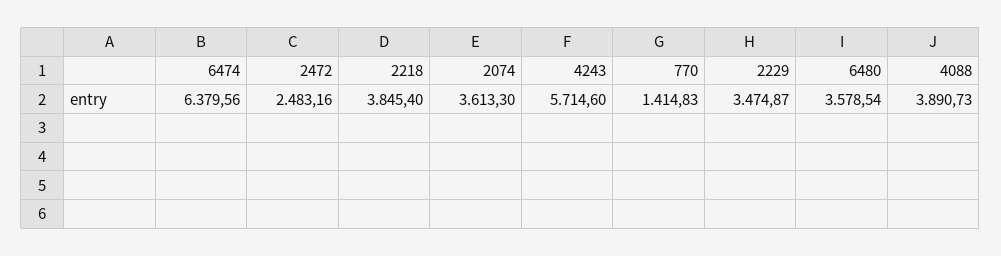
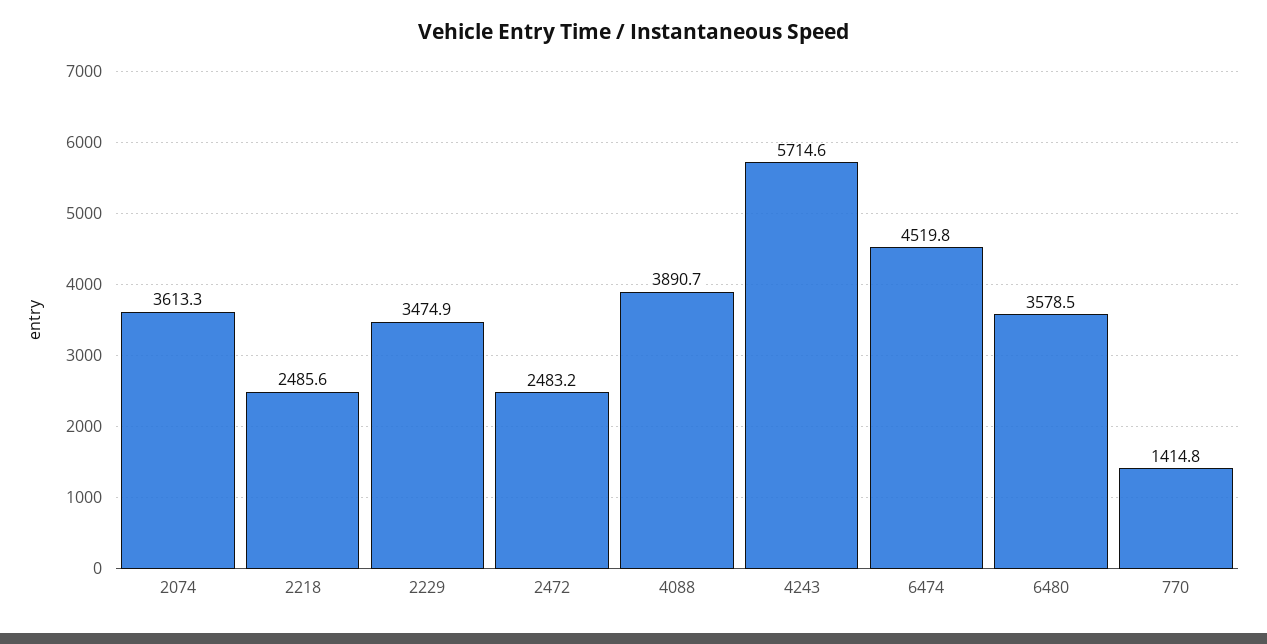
6474: 6379.56 -> 4519.8
2218: 3845.4 -> 2485.6

